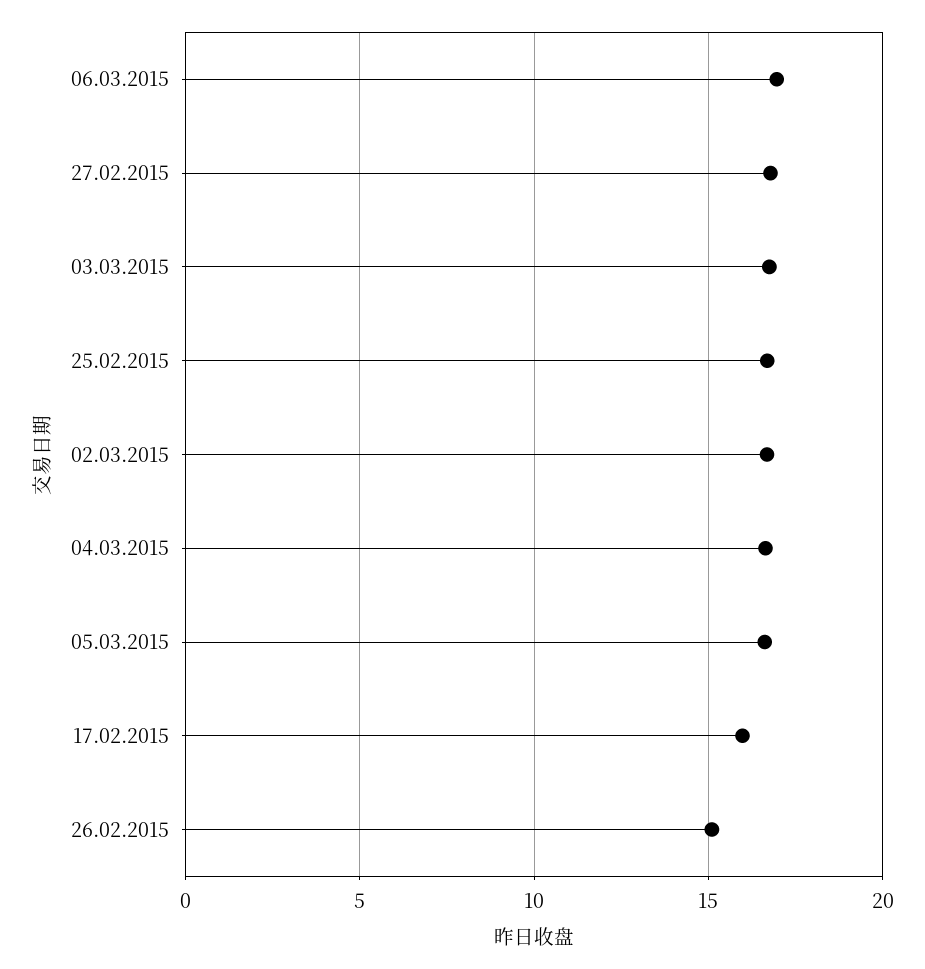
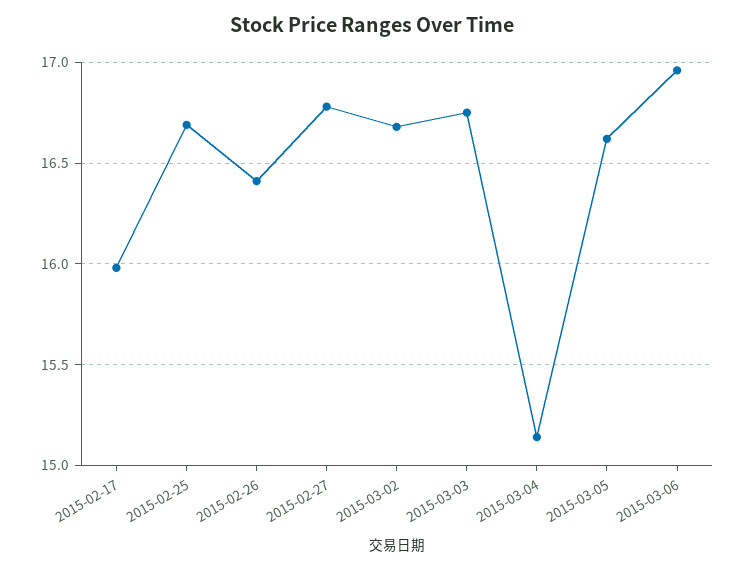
04.03.2015: 16.5 -> 15.15
26.02.2015: 15 -> 16.4

